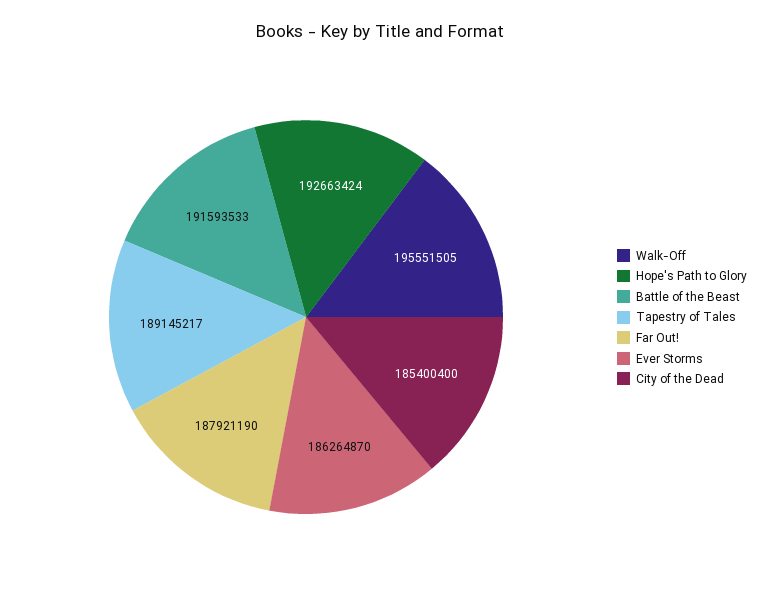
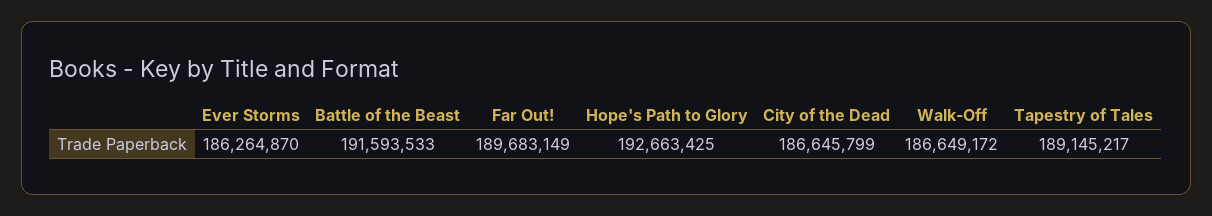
Walk-Off: 195551505 -> 186649172
Hope's Path to Glory: 192663424 -> 192663425
Far Out!: 187921190 -> 189683149
City of the Dead: 185400400 -> 186645799

